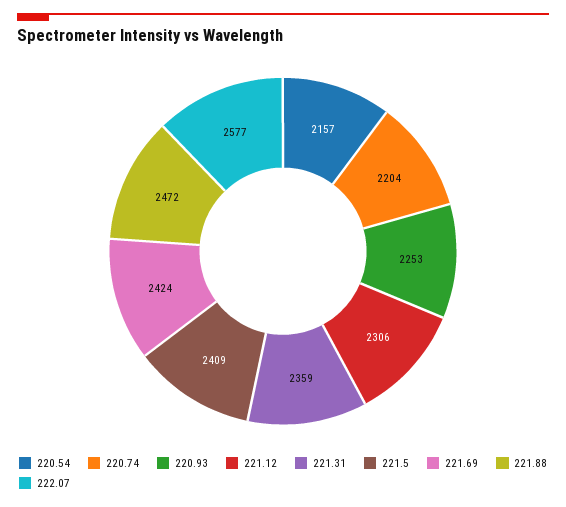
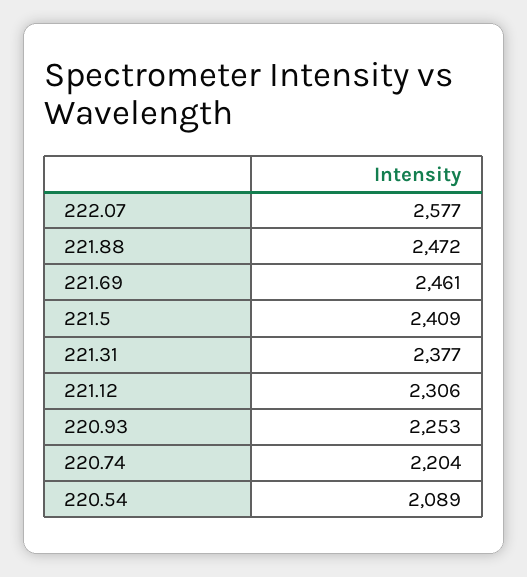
220.54: 2157 -> 2089
221.31: 2359 -> 2377
221.69: 2424 -> 2461

